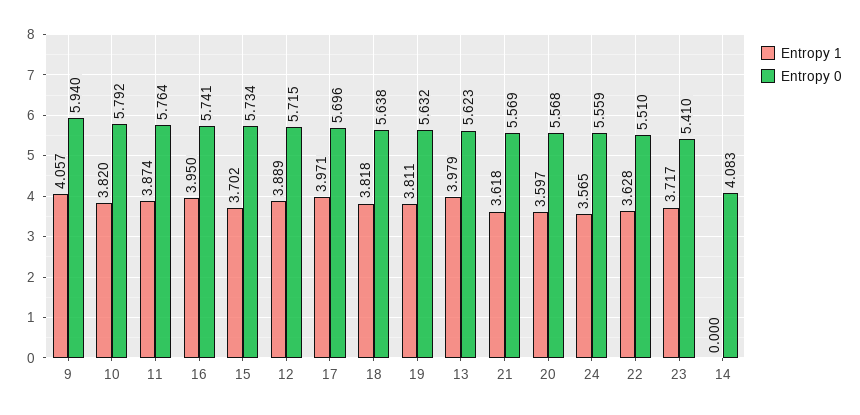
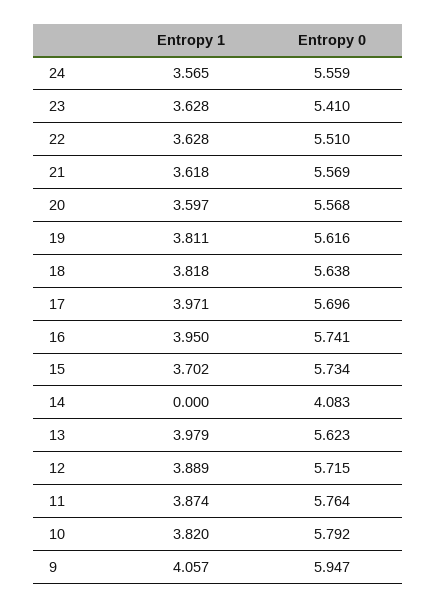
Entropy 0, 9: 5.94 -> 5.947
Entropy 0, 19: 5.632 -> 5.616
Entropy 1, 23: 3.717 -> 3.628

